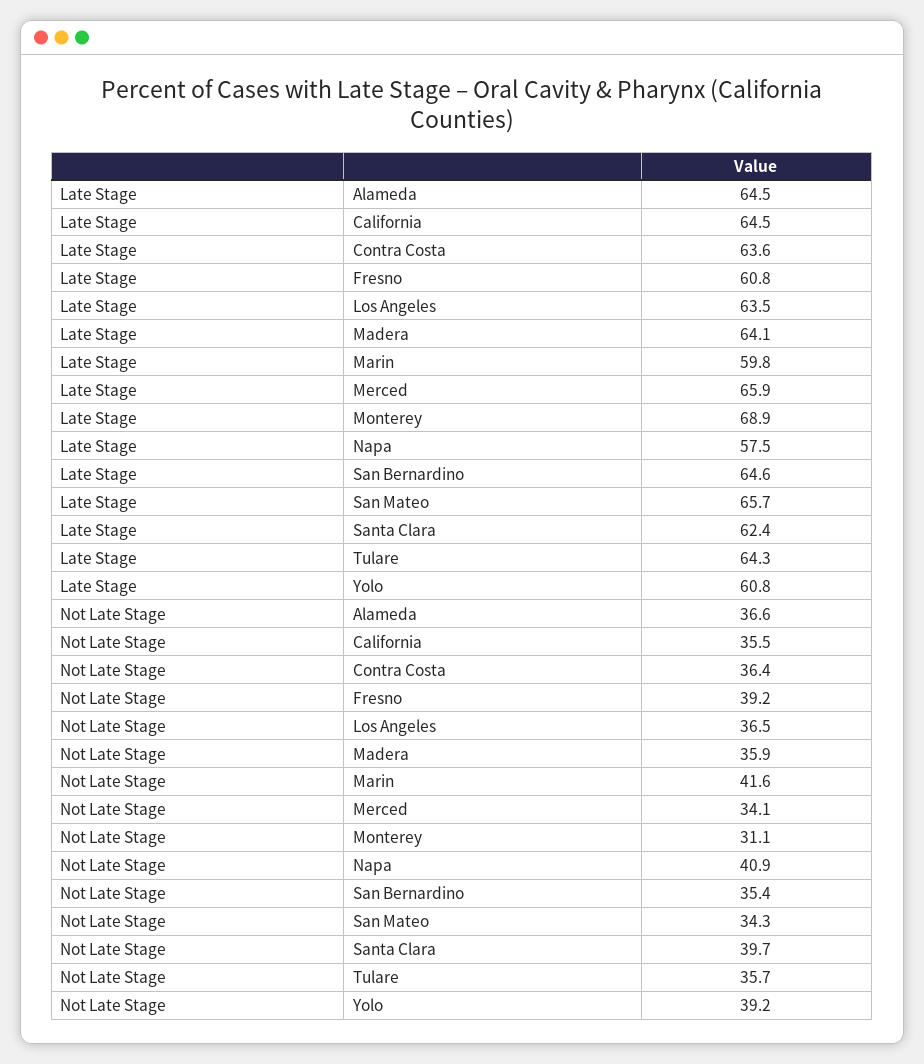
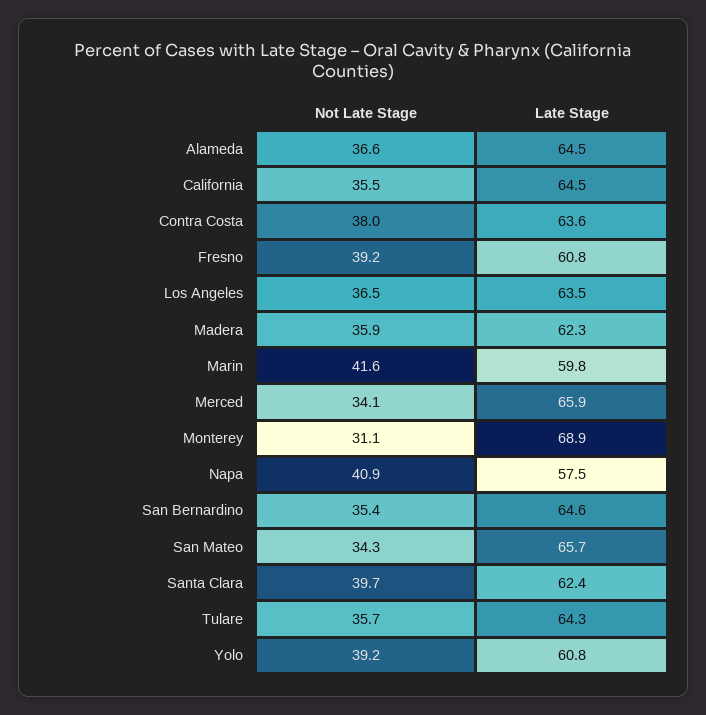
Late Stage, Madera: 64.1 -> 62.3
Not Late Stage, Contra Costa: 36.4 -> 38

